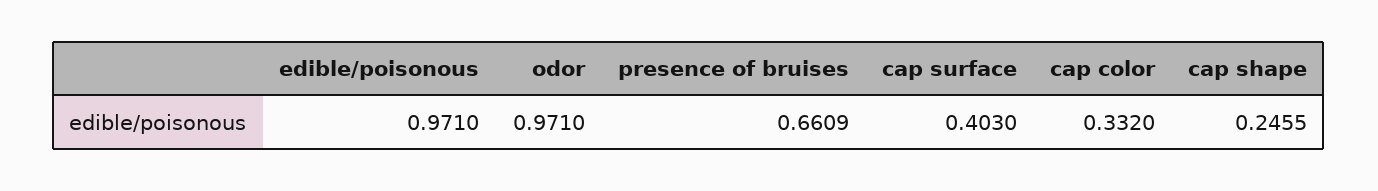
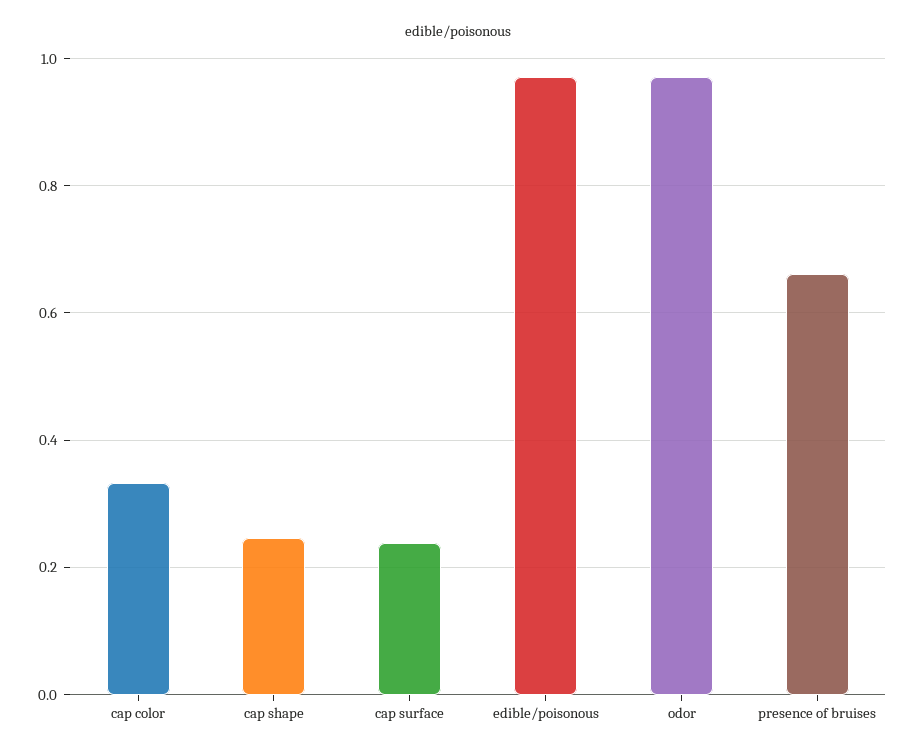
cap surface: 0.403 -> 0.24

